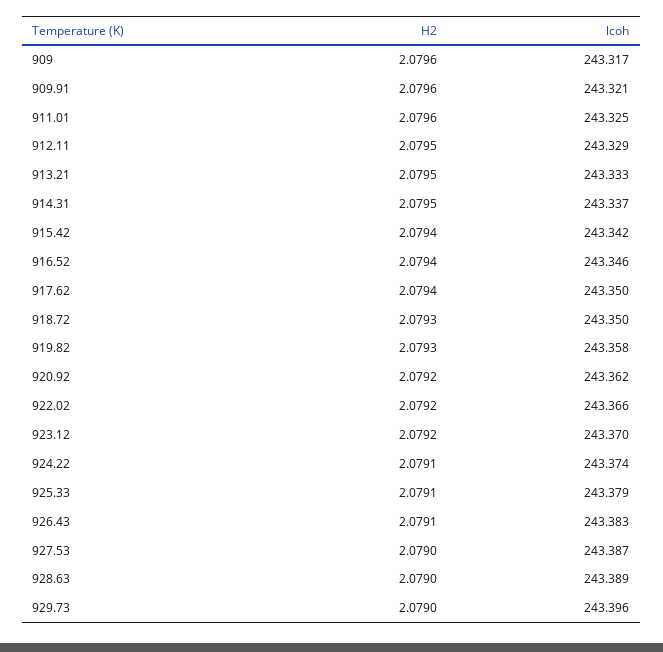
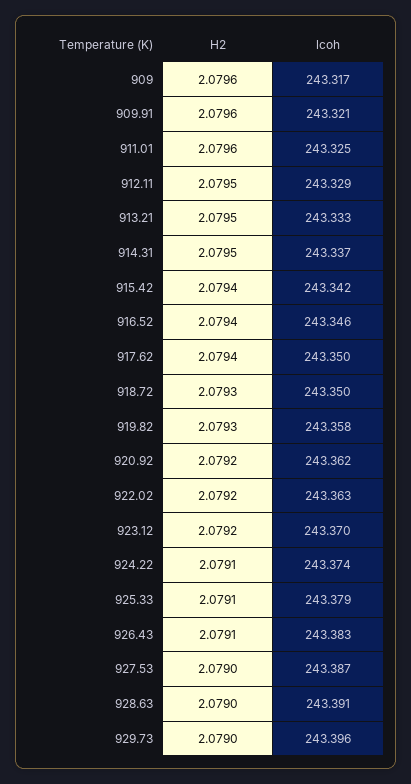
lcoh, 922.02: 243.366 -> 243.363
lcoh, 928.63: 243.389 -> 243.391

